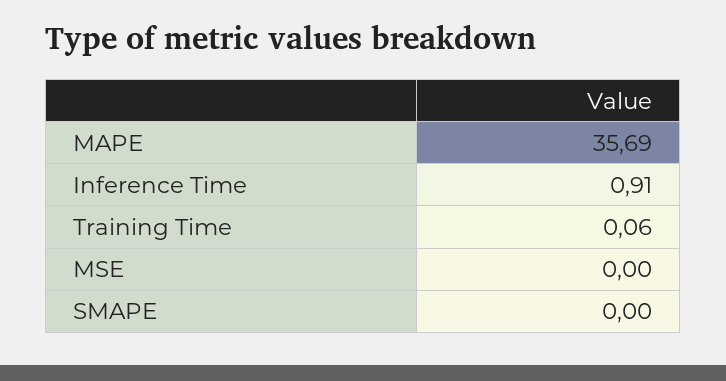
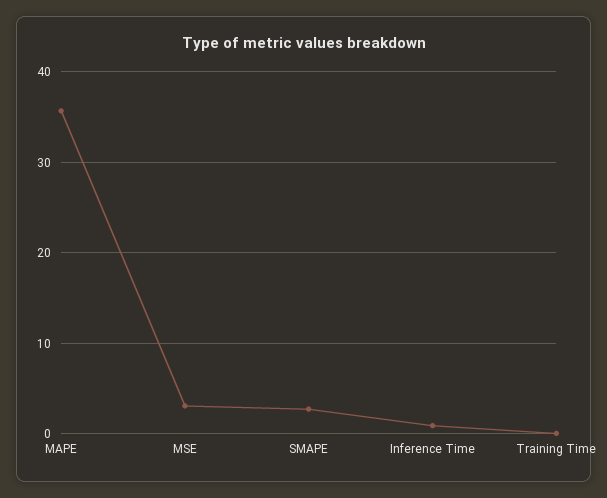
MSE: 0 -> 3
SMAPE: 0 -> 3

